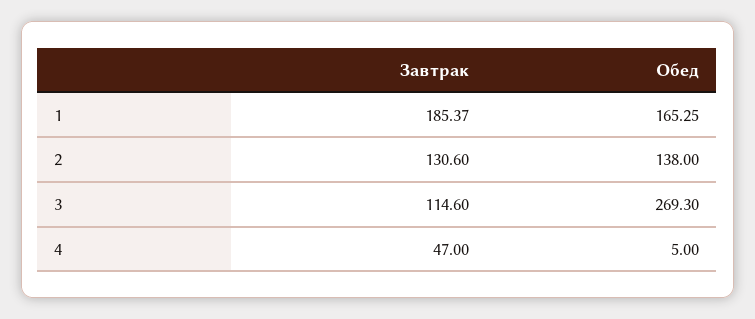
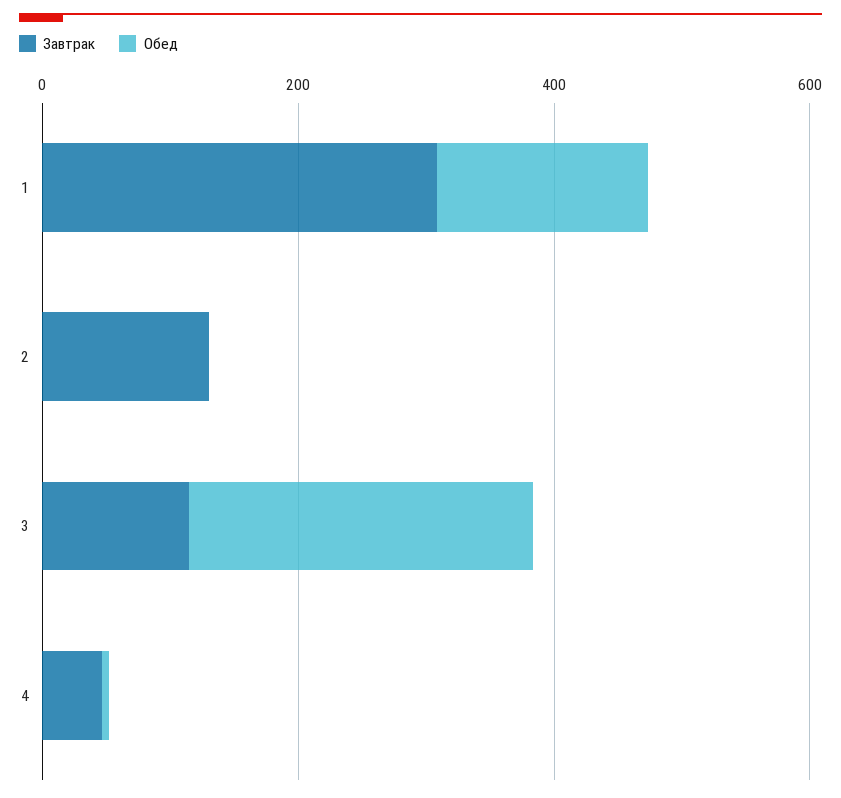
Завтрак, 1: 185.37 -> 300
Обед, 2: 138 -> 0

